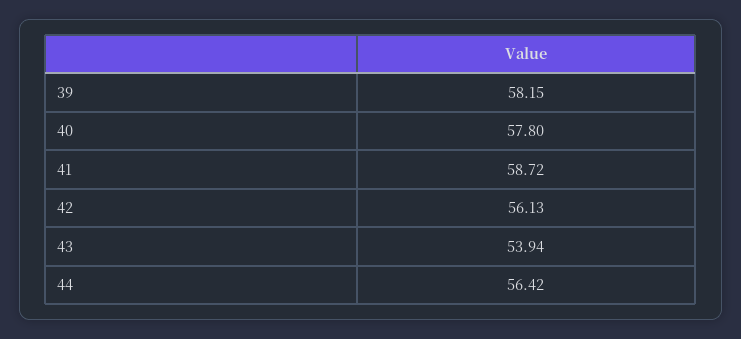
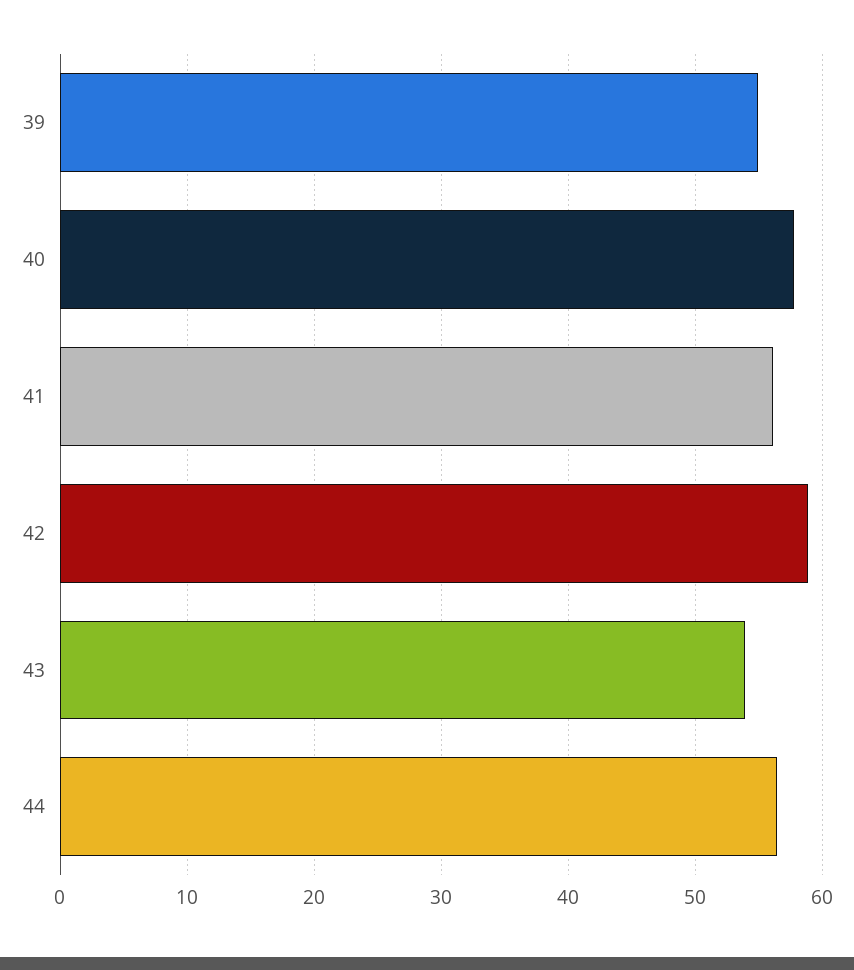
39: 58.15 -> 55
41: 58.72 -> 56
42: 56.13 -> 59

